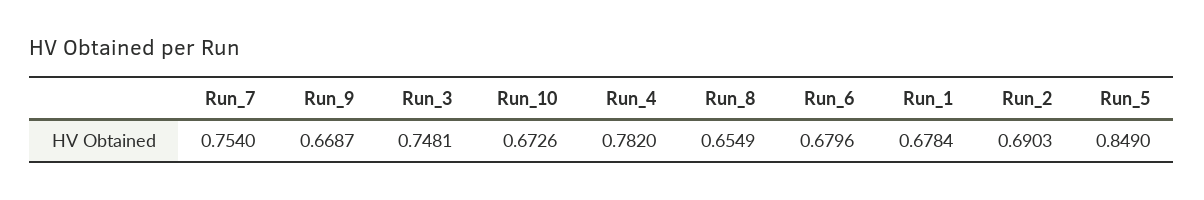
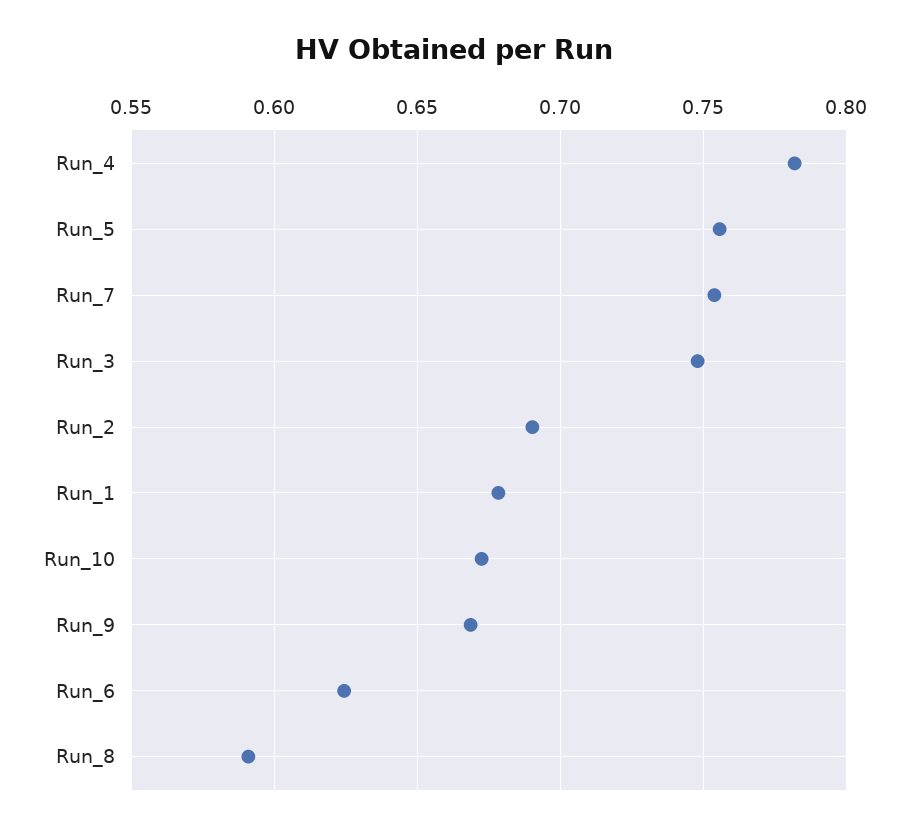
Run_8: 0.6549 -> 0.59
Run_6: 0.6796 -> 0.625
Run_5: 0.849 -> 0.755

